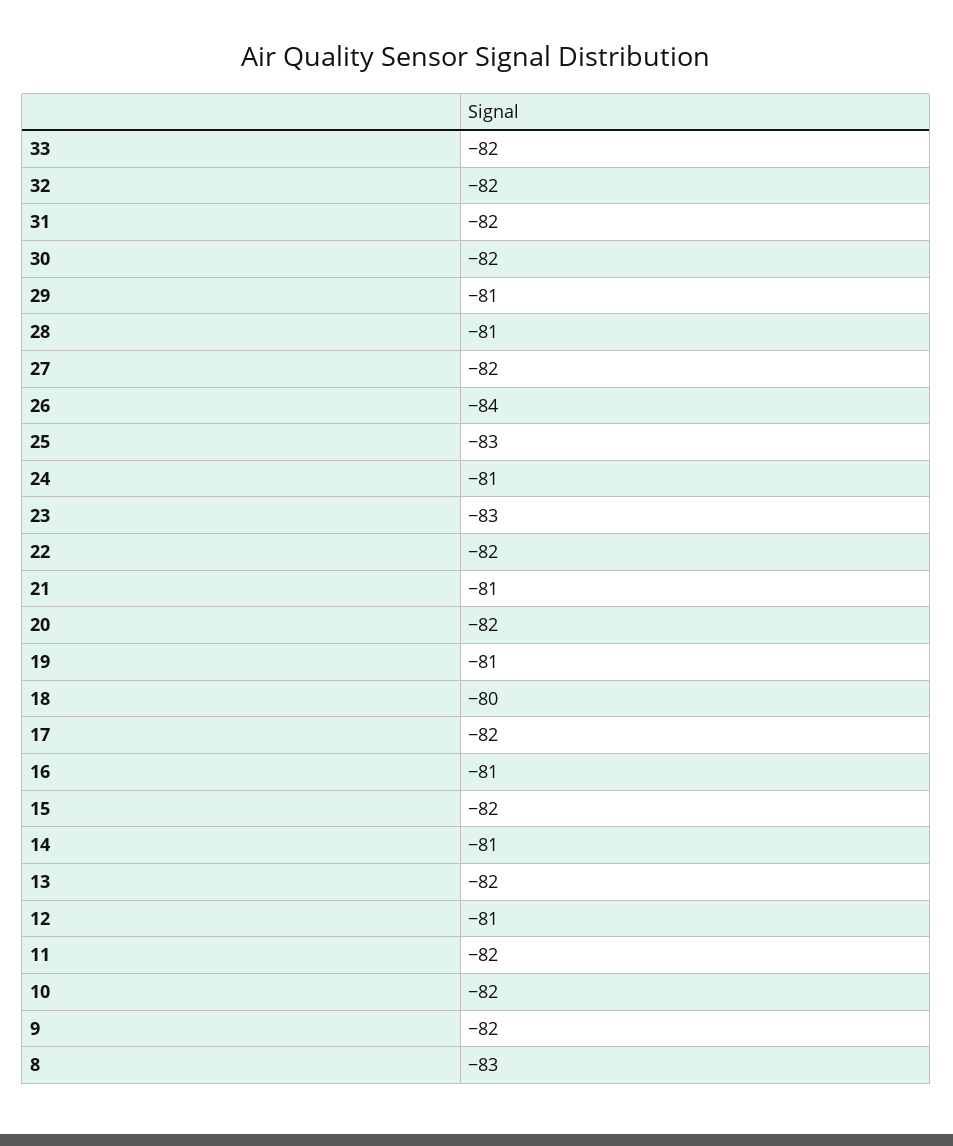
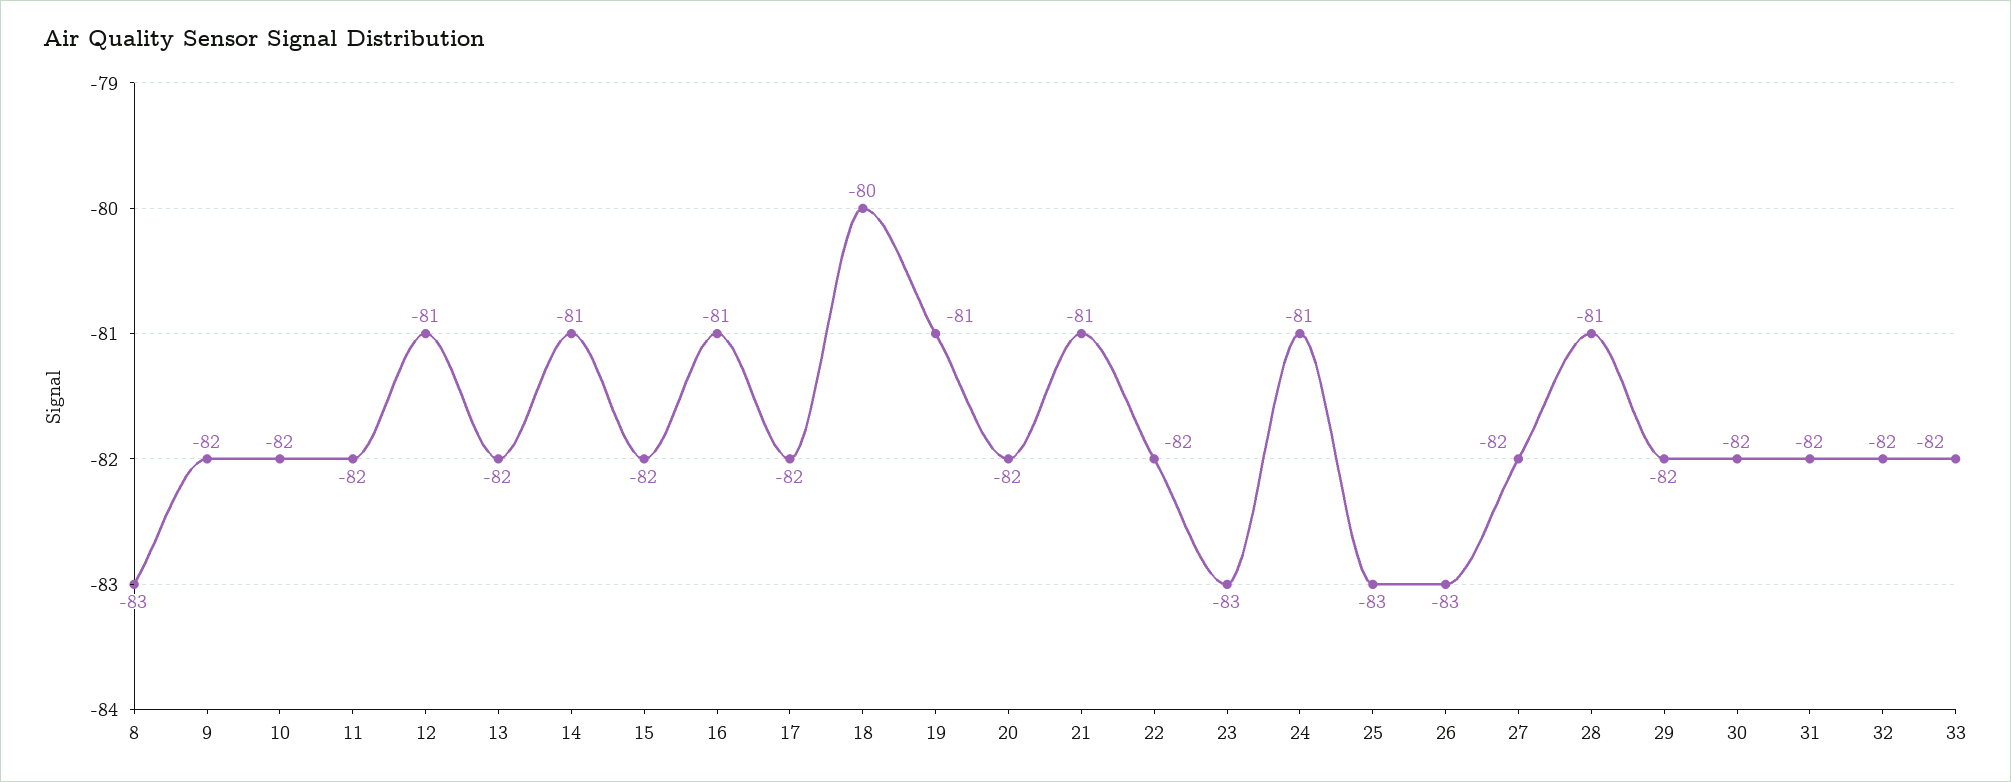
29: -81 -> -82
26: -84 -> -83

